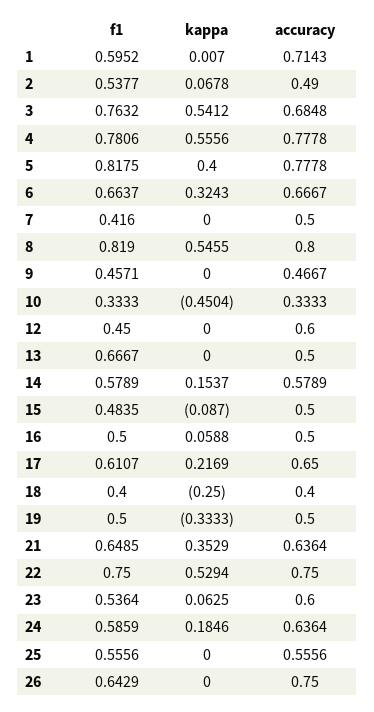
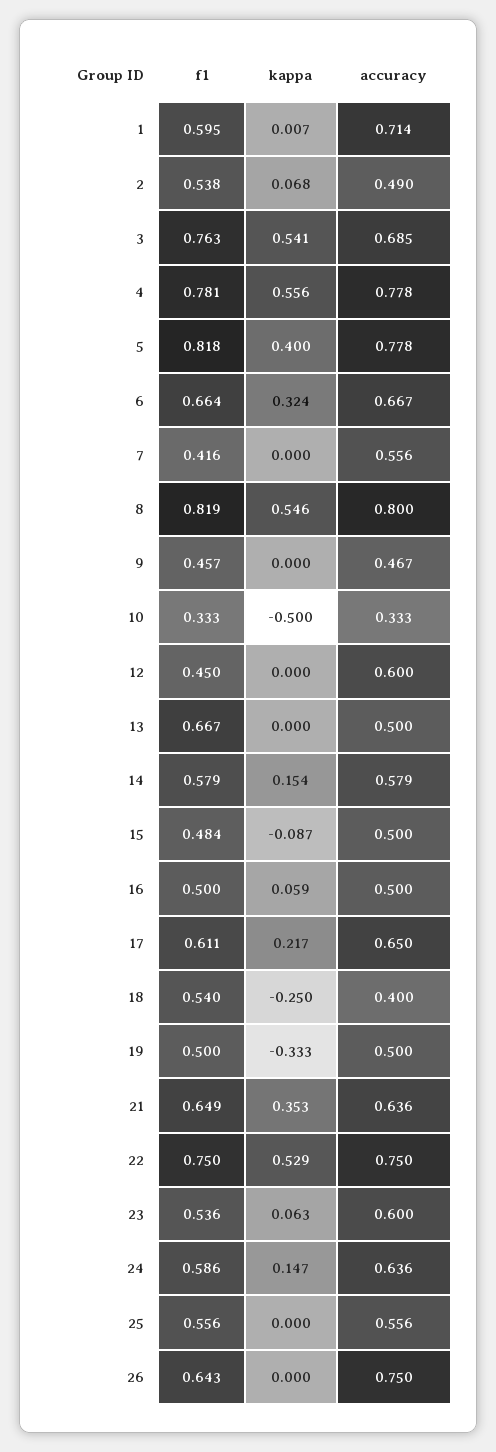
accuracy, 7: 0.5 -> 0.556
kappa, 10: -0.4504 -> -0.5
f1, 18: 0.4 -> 0.54
kappa, 24: 0.1846 -> 0.147

